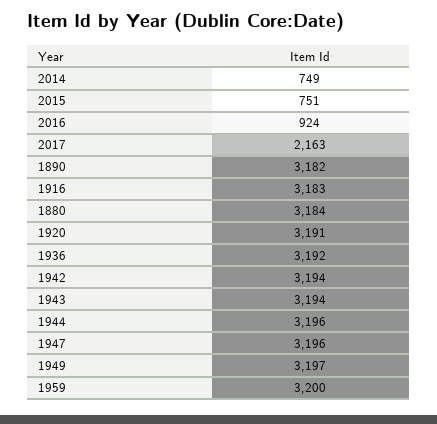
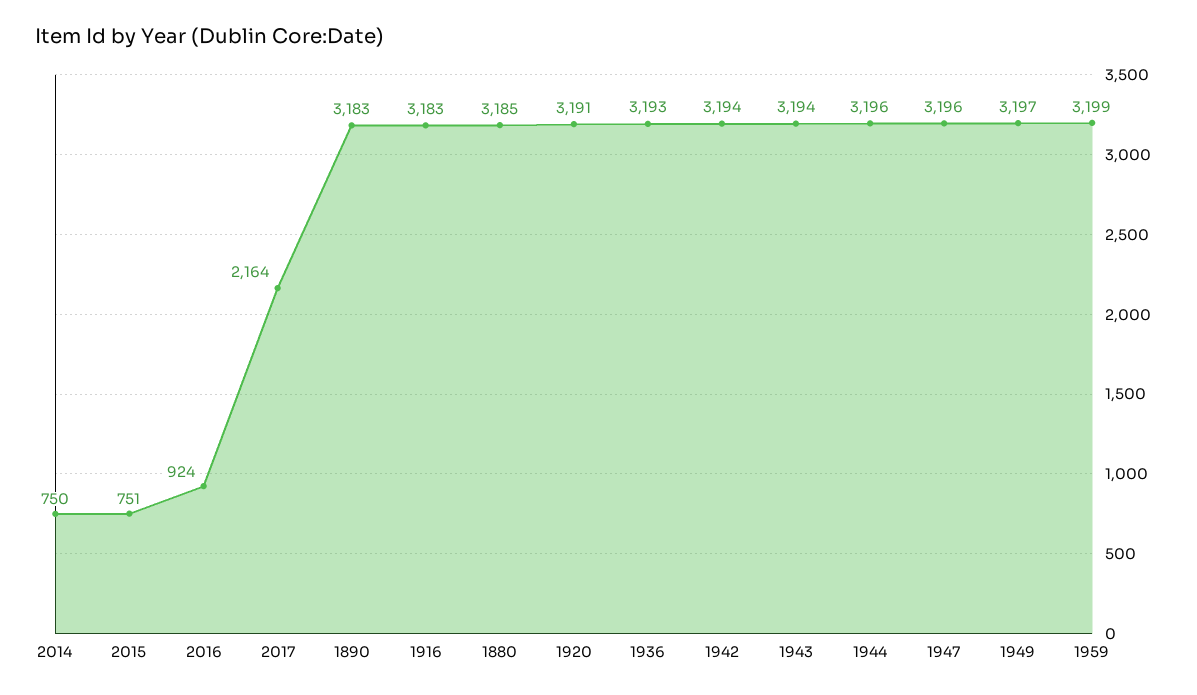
2014: 749 -> 750
2017: 2163 -> 2164
1890: 3182 -> 3183
1880: 3184 -> 3185
1936: 3192 -> 3193
1959: 3200 -> 3199

